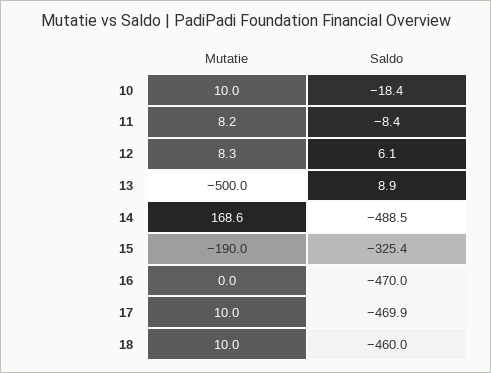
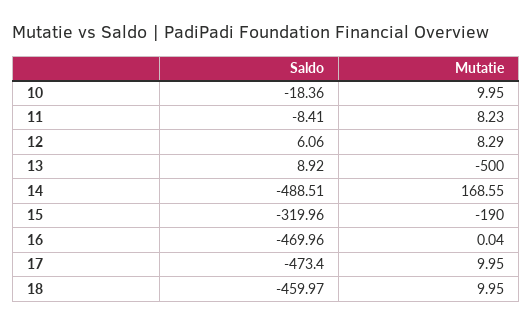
Saldo, 15: -325.4 -> -319.96
Saldo, 17: -469.9 -> -473.4

